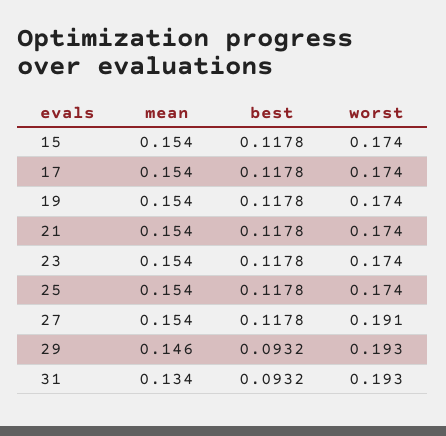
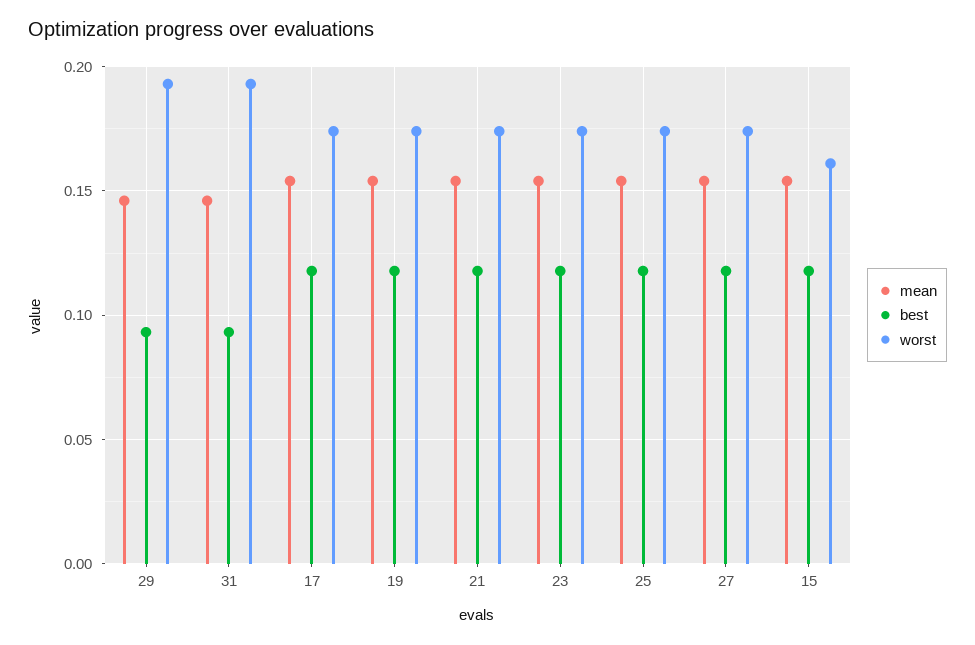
worst, 15: 0.174 -> 0.16
worst, 27: 0.191 -> 0.175
mean, 31: 0.134 -> 0.145

